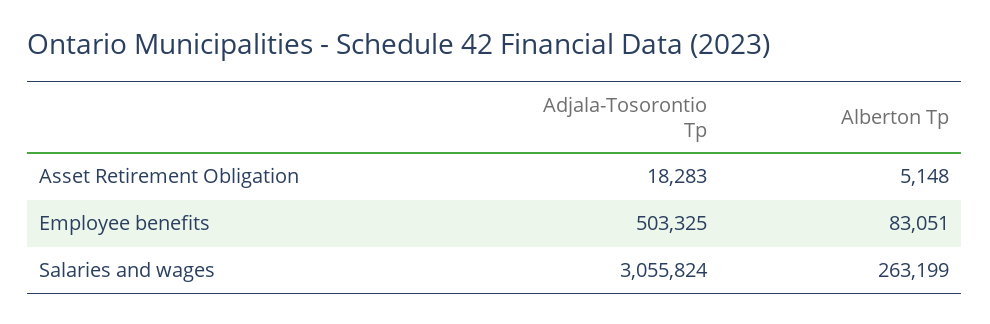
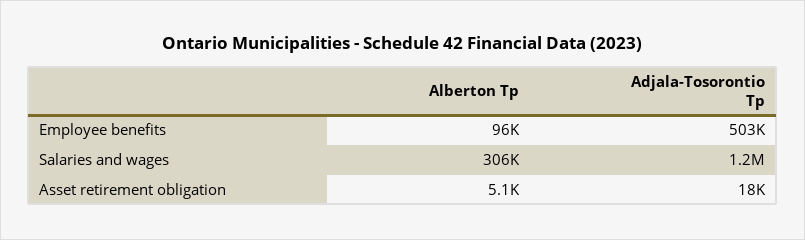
Alberton Tp, Employee benefits: 83051 -> 96000
Adjala-Tosorontio Tp, Salaries and wages: 3055824 -> 1200000
Alberton Tp, Salaries and wages: 263199 -> 306000

